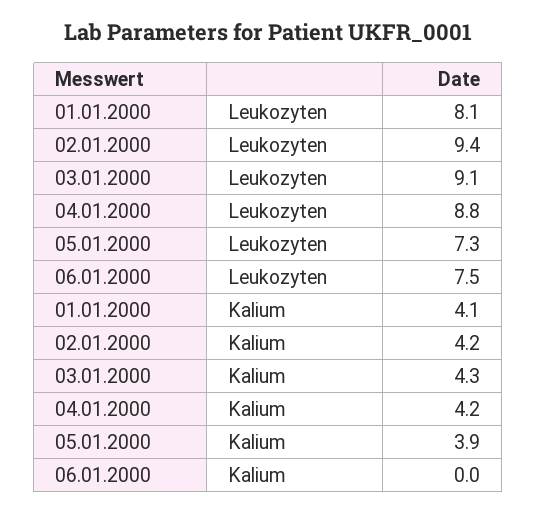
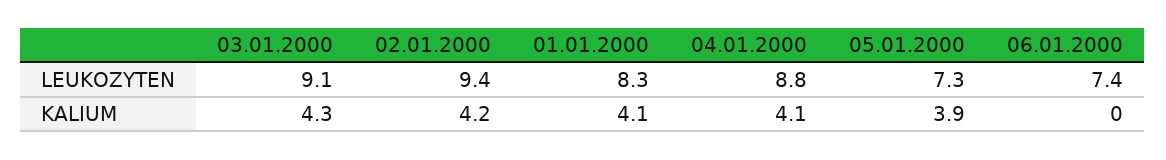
01.01.2000, Leukozyten: 8.1 -> 8.3
06.01.2000, Leukozyten: 7.5 -> 7.4
04.01.2000, Kalium: 4.2 -> 4.1

